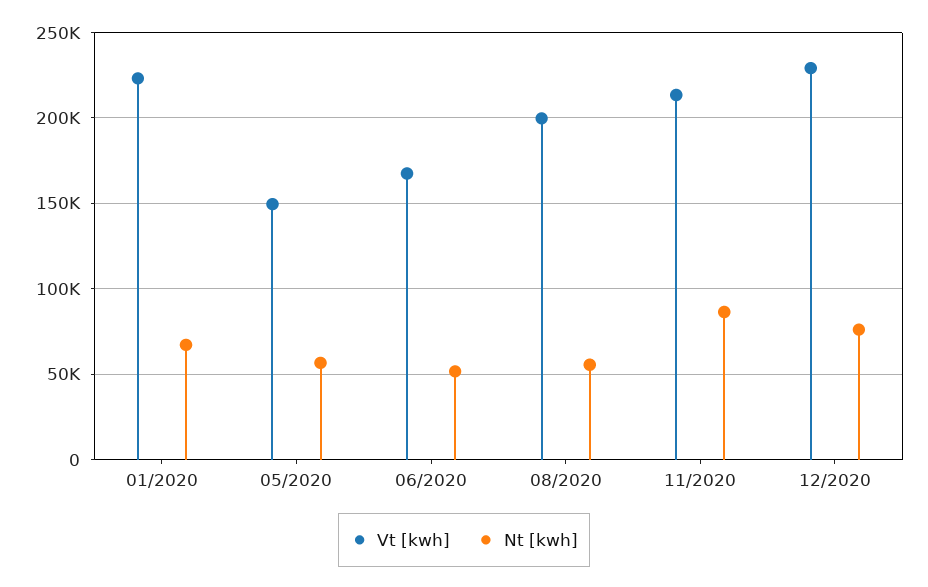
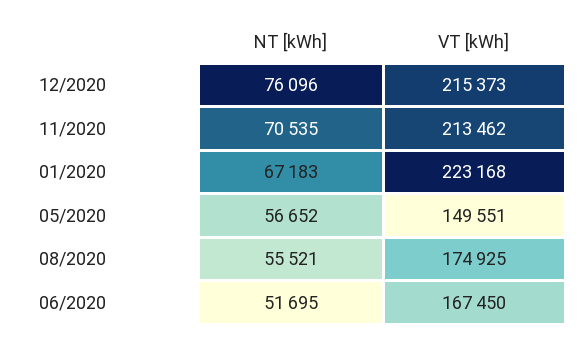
Vt [kwh], 08/2020: 200000 -> 174925
Nt [kwh], 11/2020: 85000 -> 70535
Vt [kwh], 12/2020: 230000 -> 215373

